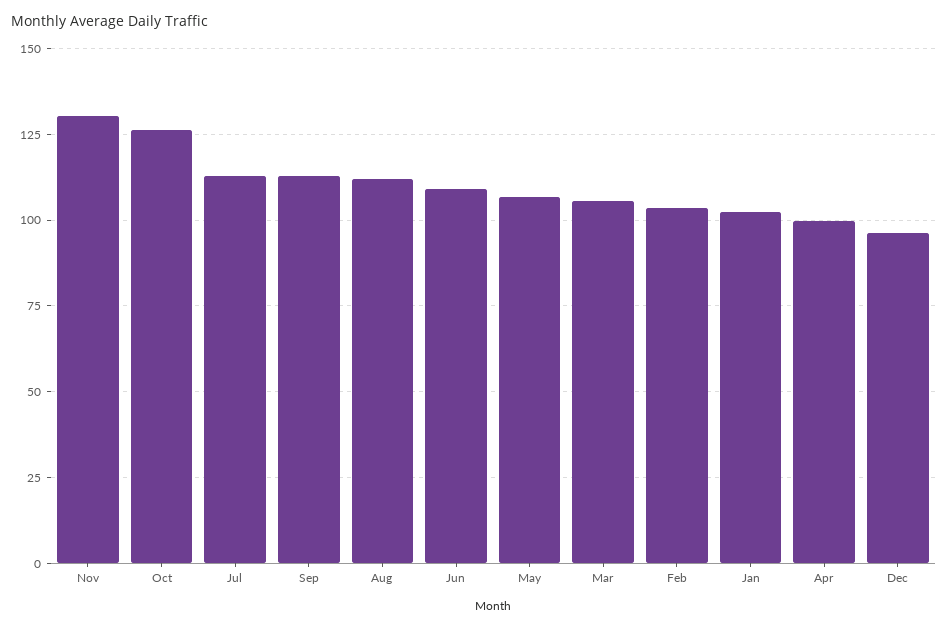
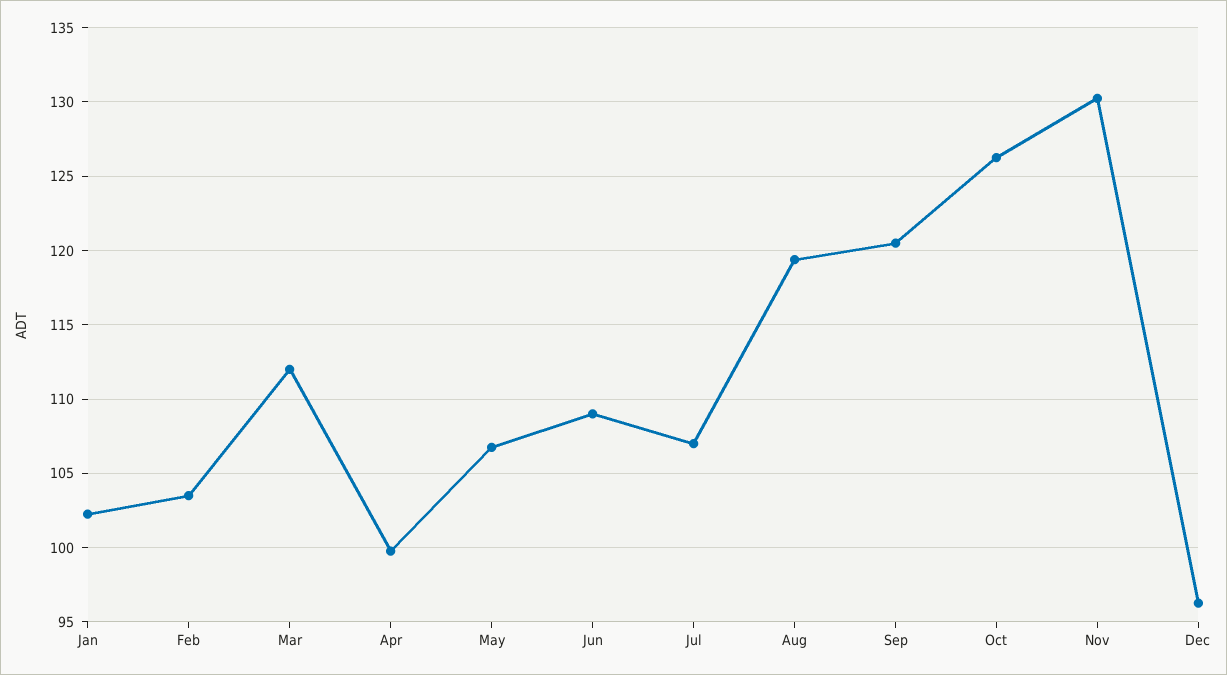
Jul: 112.5 -> 107
Sep: 112.5 -> 120.5
Aug: 112.5 -> 119.5
Mar: 105 -> 112

